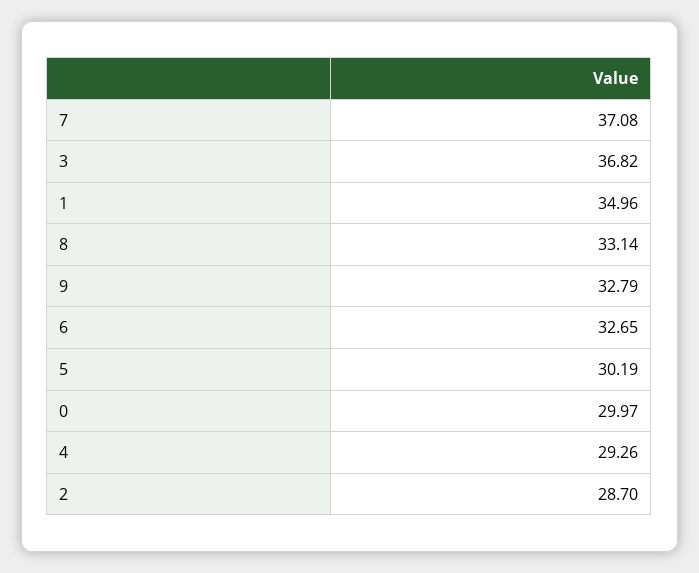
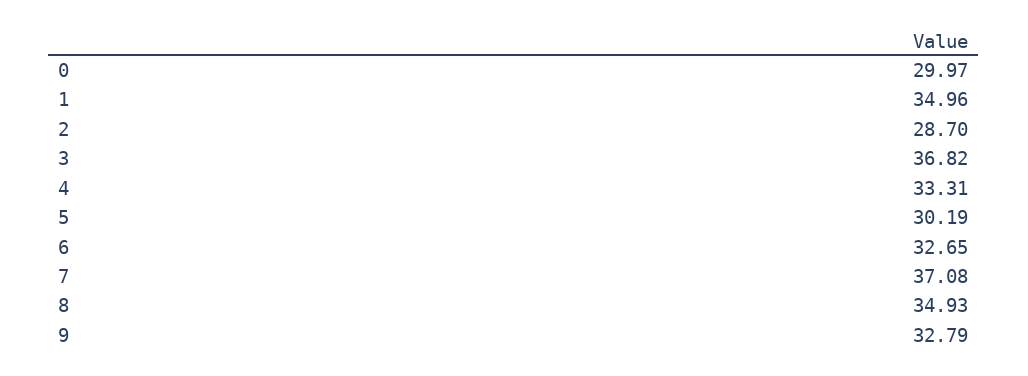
8: 33.14 -> 34.93
4: 29.26 -> 33.31

